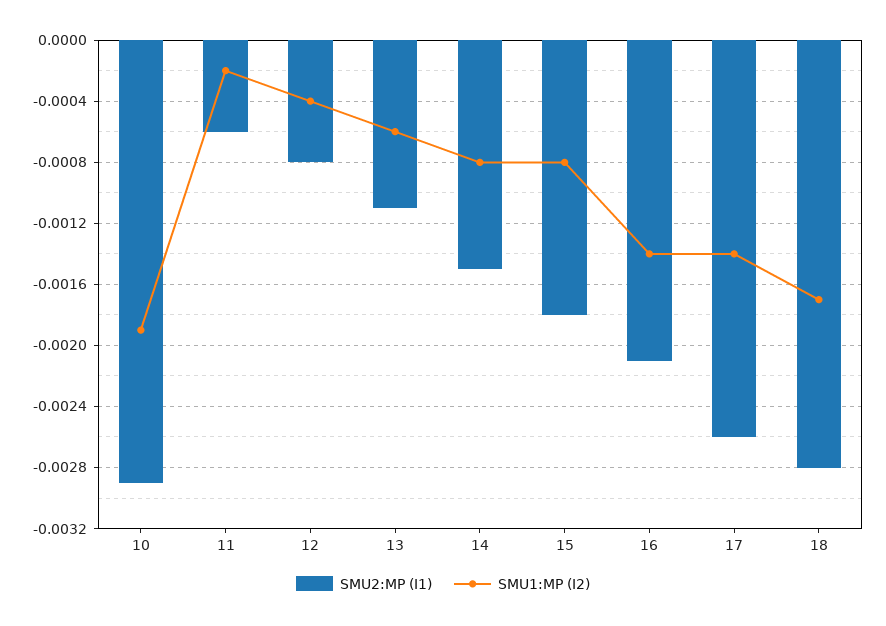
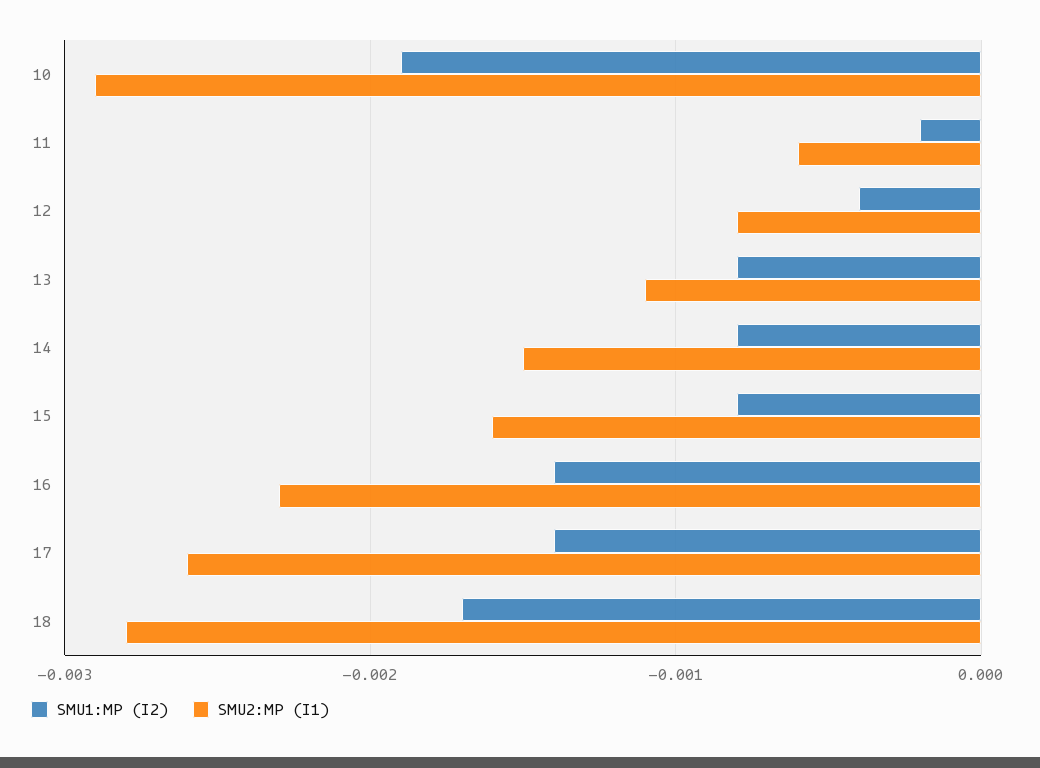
SMU1:MP (I2), 13: -0.0006 -> -0.0008
SMU2:MP (I1), 15: -0.0018 -> -0.0016
SMU2:MP (I1), 16: -0.0021 -> -0.0023

